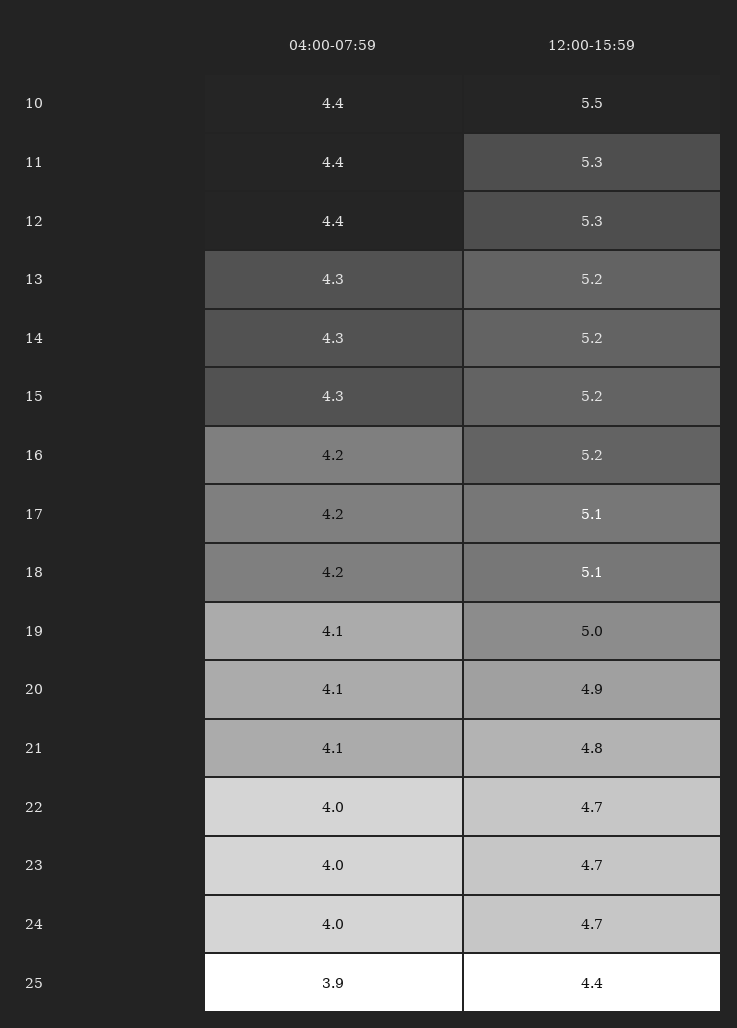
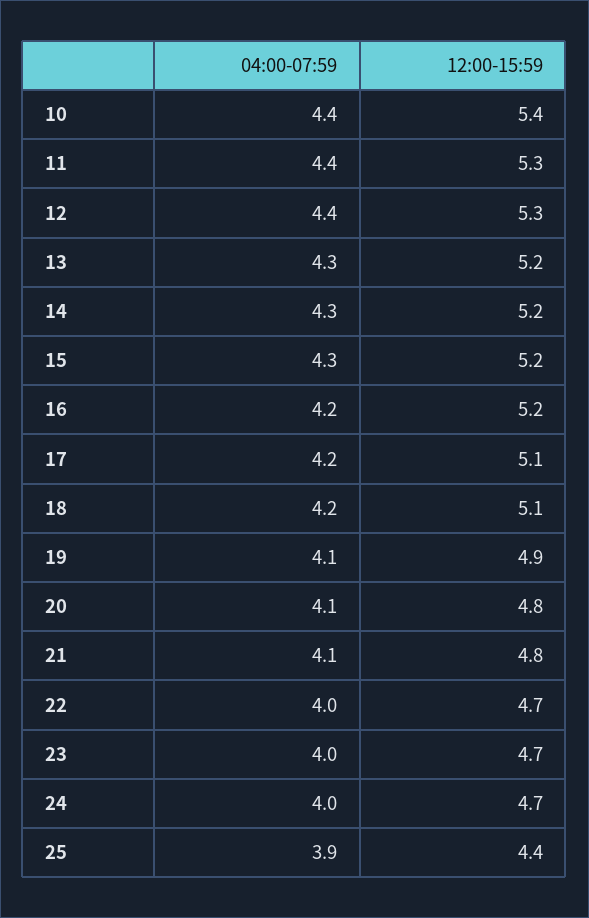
12:00-15:59, 10: 5.5 -> 5.4
12:00-15:59, 19: 5 -> 4.9
12:00-15:59, 20: 4.9 -> 4.8

